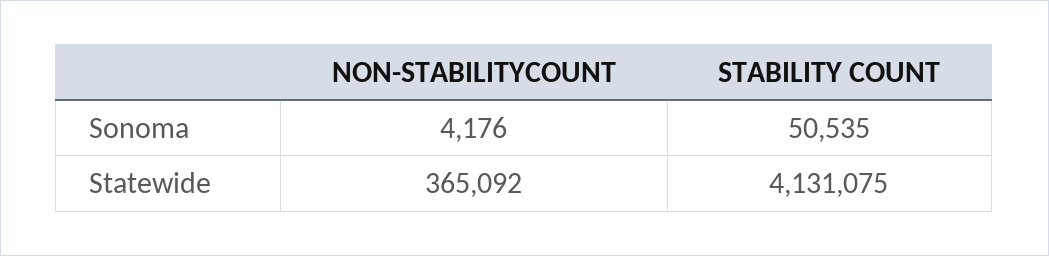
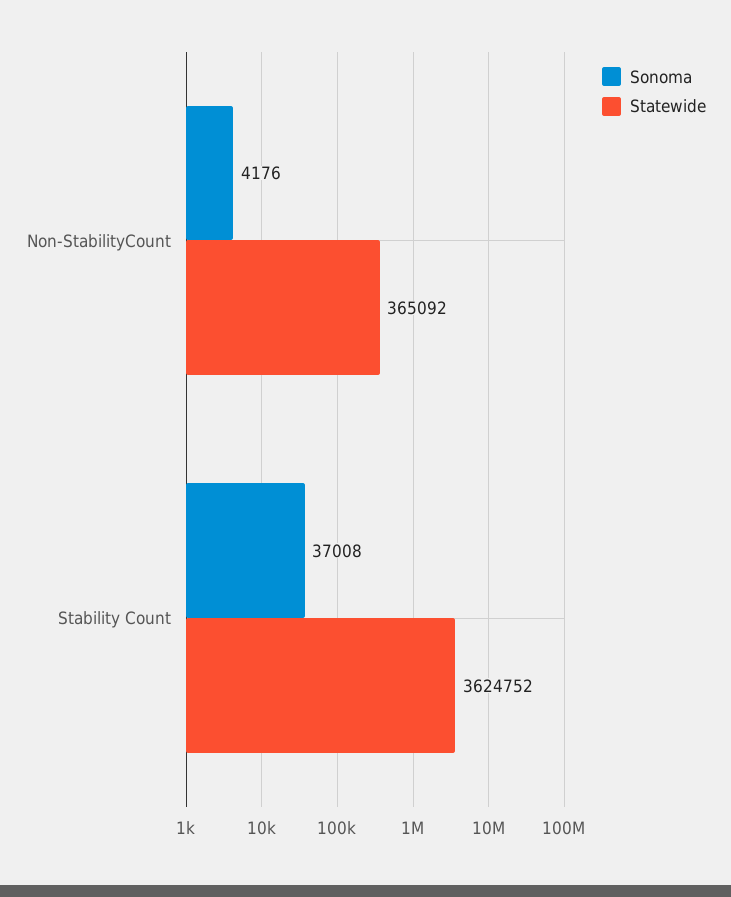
Sonoma, STABILITY COUNT: 50535 -> 37008
Statewide, STABILITY COUNT: 4131075 -> 3624752

